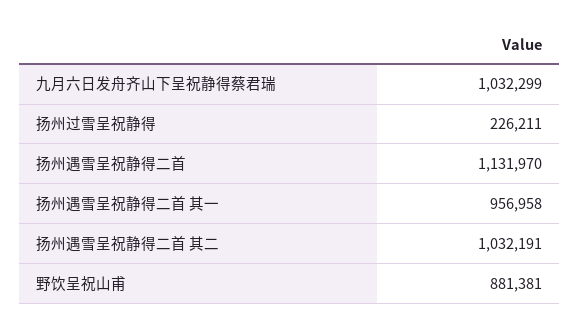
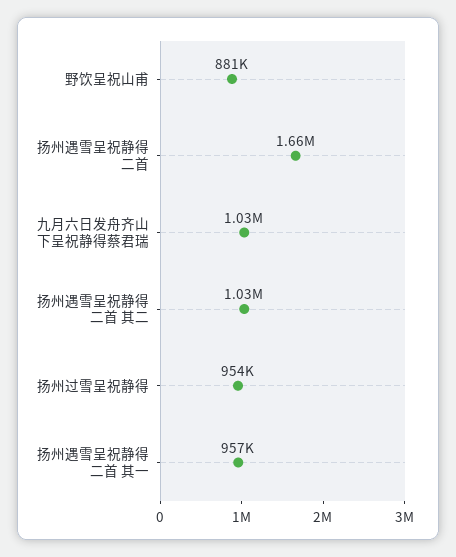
扬州过雪呈祝静得: 226211 -> 954000
扬州遇雪呈祝静得二首: 1131970 -> 1660000

